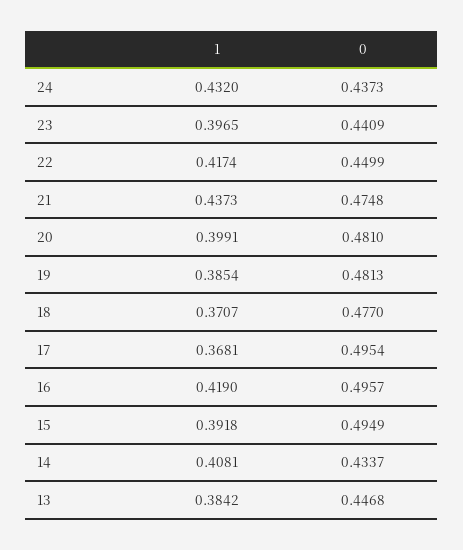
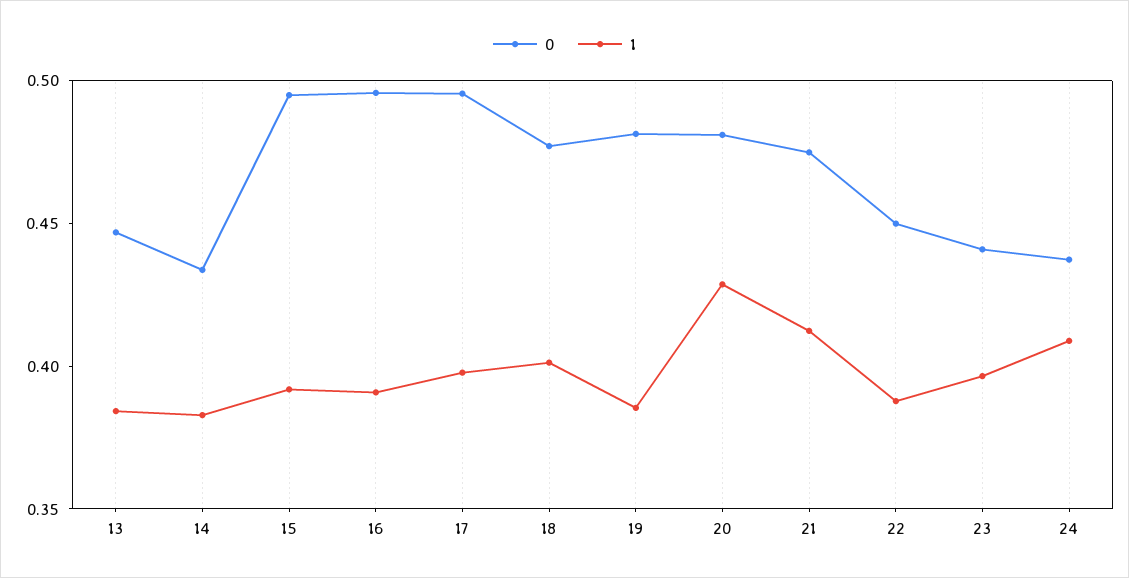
1, 24: 0.432 -> 0.41
1, 22: 0.4174 -> 0.39
1, 21: 0.4373 -> 0.41
1, 20: 0.3991 -> 0.43
1, 18: 0.3707 -> 0.4
1, 17: 0.3681 -> 0.4
1, 16: 0.419 -> 0.39
1, 14: 0.4081 -> 0.38

